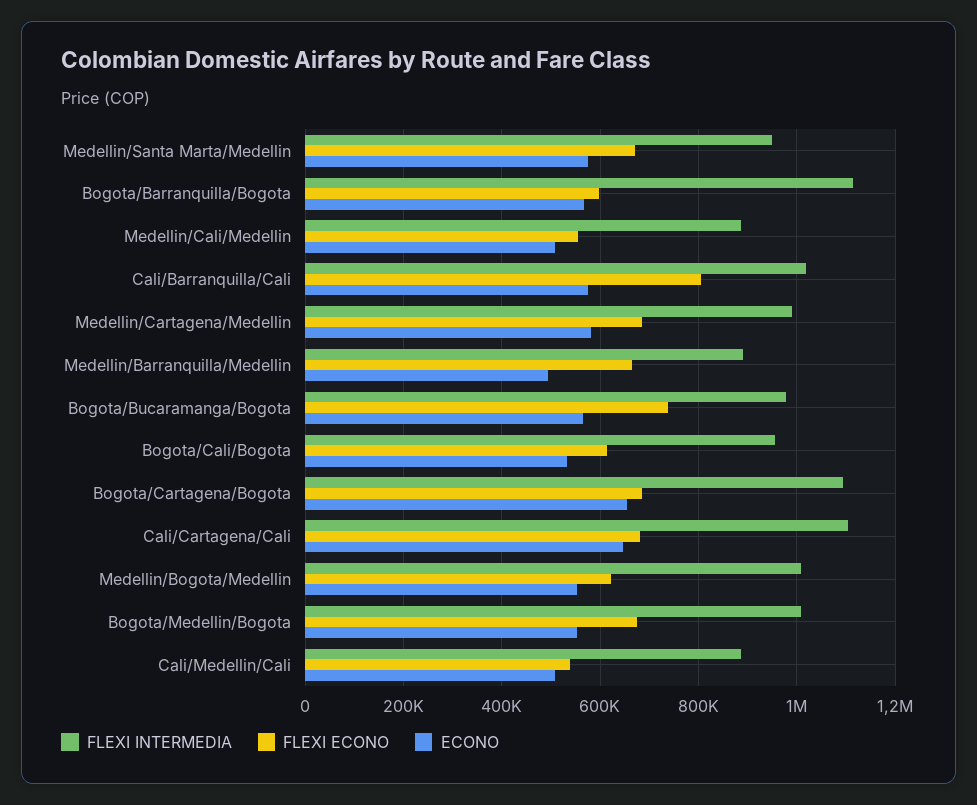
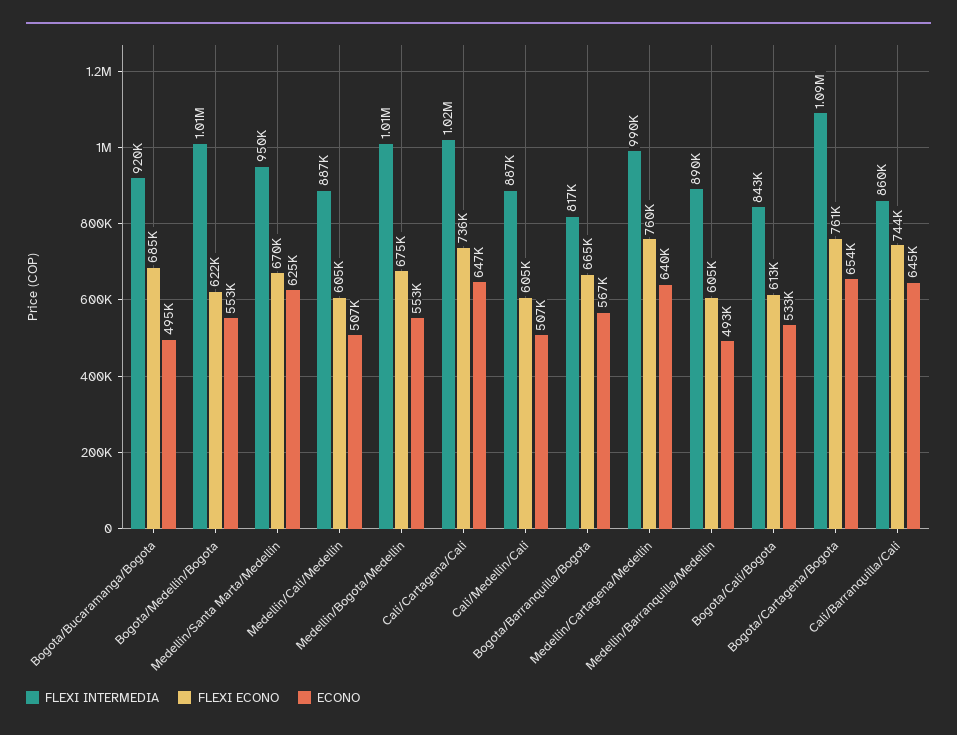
ECONO, Medellin/Santa Marta/Medellin: 580000 -> 625000
FLEXI INTERMEDIA, Bogota/Barranquilla/Bogota: 1120000 -> 817000
FLEXI ECONO, Bogota/Barranquilla/Bogota: 600000 -> 665000
FLEXI ECONO, Medellin/Cali/Medellin: 560000 -> 605000
FLEXI INTERMEDIA, Cali/Barranquilla/Cali: 1020000 -> 860000
FLEXI ECONO, Cali/Barranquilla/Cali: 800000 -> 744000
ECONO, Cali/Barranquilla/Cali: 580000 -> 645000
FLEXI ECONO, Medellin/Cartagena/Medellin: 680000 -> 760000
ECONO, Medellin/Cartagena/Medellin: 580000 -> 640000
FLEXI ECONO, Medellin/Barranquilla/Medellin: 660000 -> 605000
FLEXI INTERMEDIA, Bogota/Bucaramanga/Bogota: 980000 -> 920000
FLEXI ECONO, Bogota/Bucaramanga/Bogota: 740000 -> 685000
ECONO, Bogota/Bucaramanga/Bogota: 560000 -> 495000
FLEXI INTERMEDIA, Bogota/Cali/Bogota: 960000 -> 843000
FLEXI ECONO, Bogota/Cartagena/Bogota: 680000 -> 761000
FLEXI INTERMEDIA, Cali/Cartagena/Cali: 1100000 -> 1020000
FLEXI ECONO, Cali/Cartagena/Cali: 680000 -> 736000
FLEXI ECONO, Medellin/Bogota/Medellin: 620000 -> 675000
FLEXI ECONO, Bogota/Medellin/Bogota: 680000 -> 622000
FLEXI ECONO, Cali/Medellin/Cali: 540000 -> 605000

